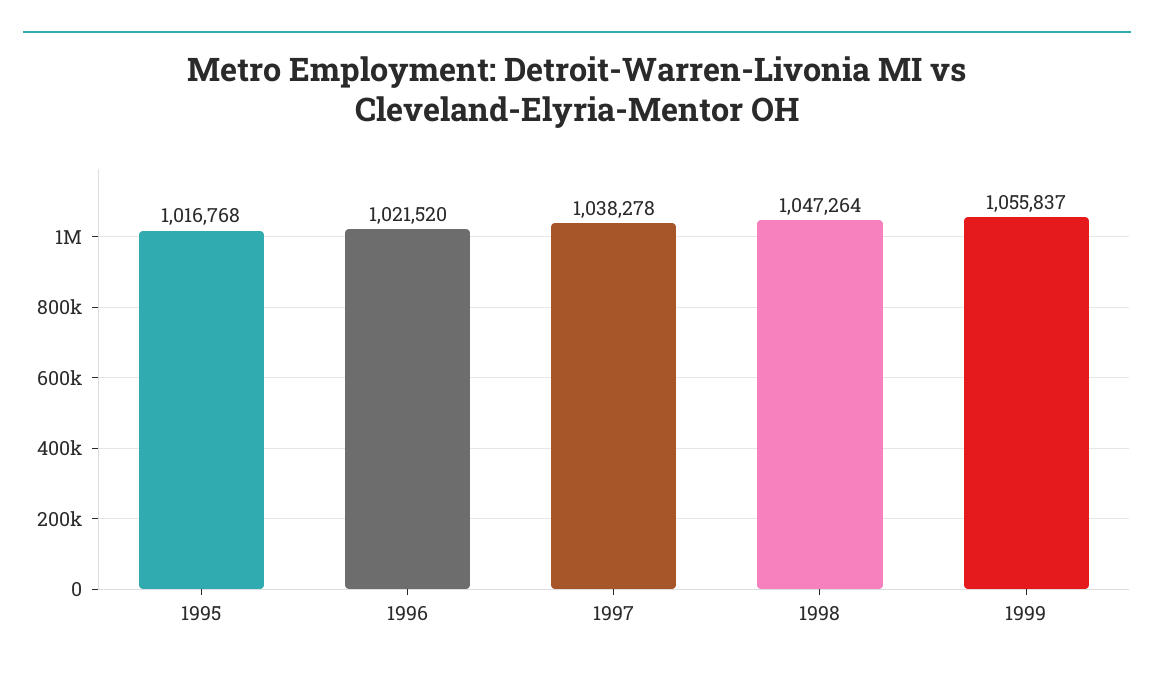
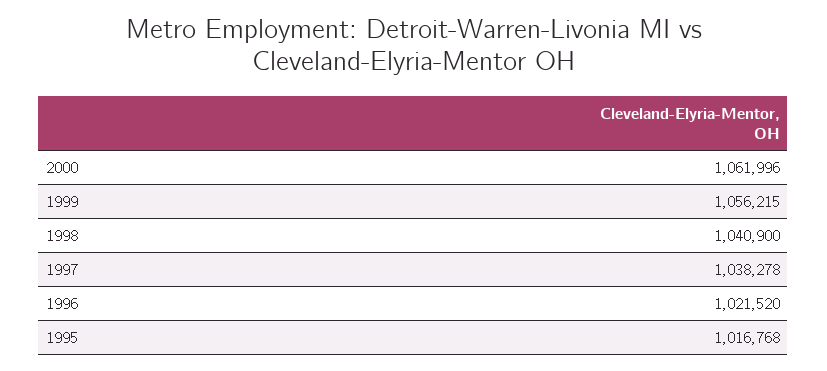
1998: 1047264 -> 1040900
1999: 1055837 -> 1056215
2000: none -> 1061996

